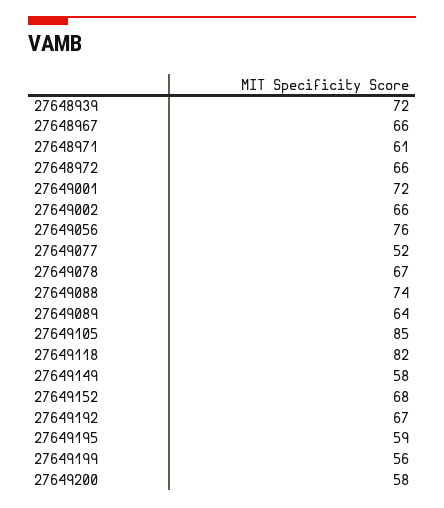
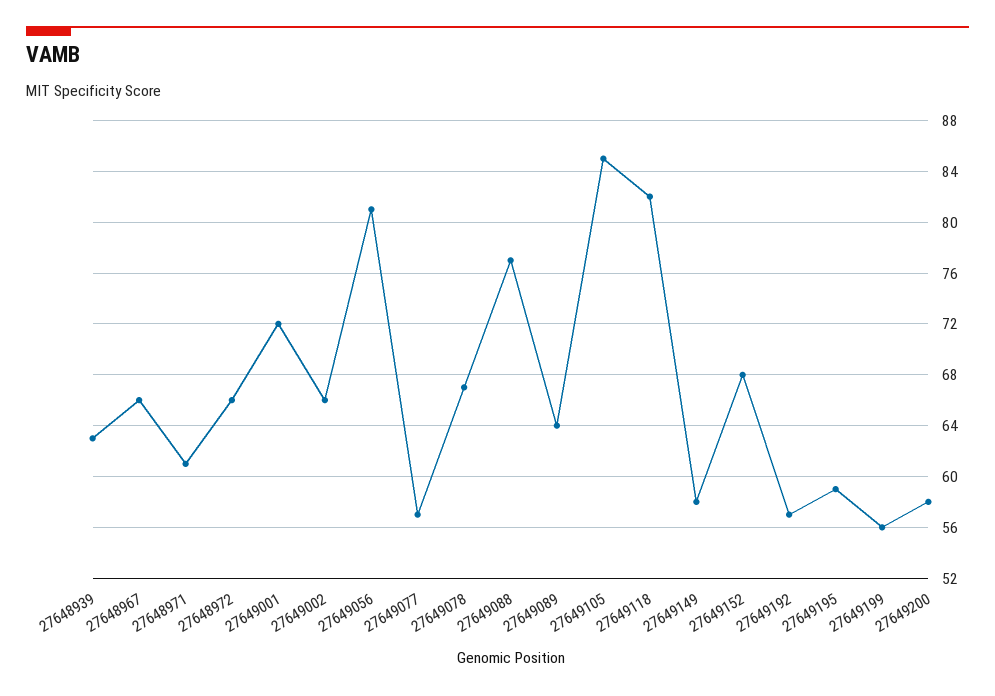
27648939: 72 -> 63
27649056: 76 -> 81
27649077: 52 -> 57
27649088: 74 -> 77
27649192: 67 -> 57

